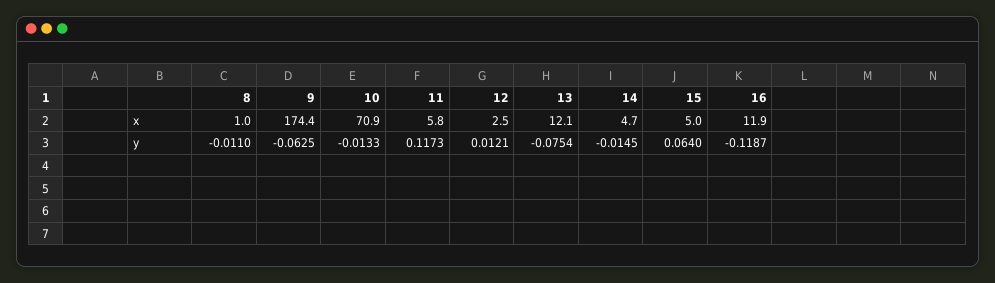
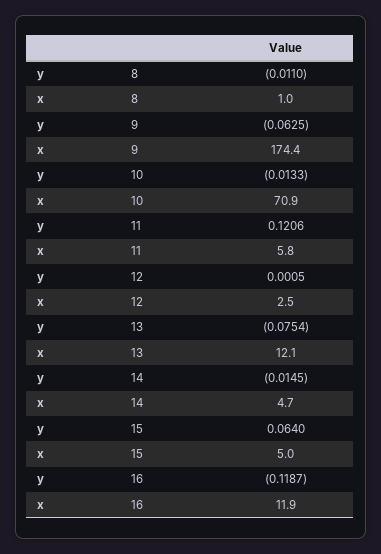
11, y: 0.1173 -> 0.1206
12, y: 0.0121 -> 0.0005

